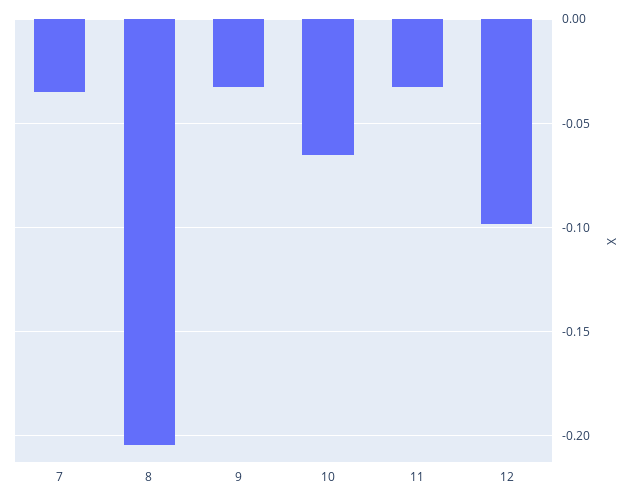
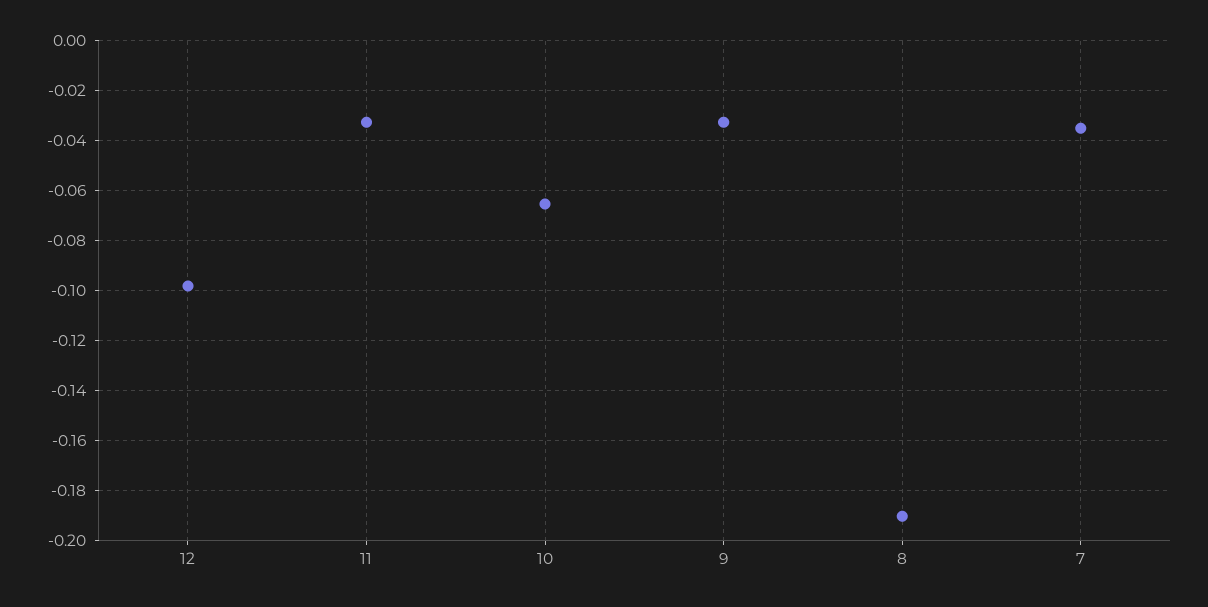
8: -0.205 -> -0.19

